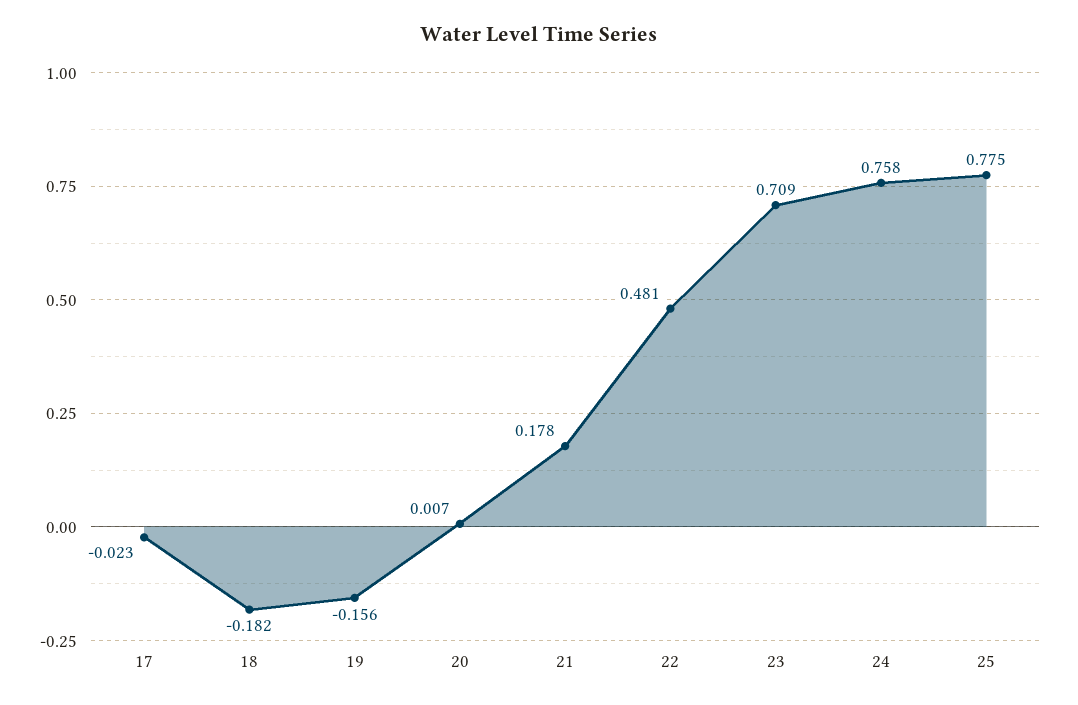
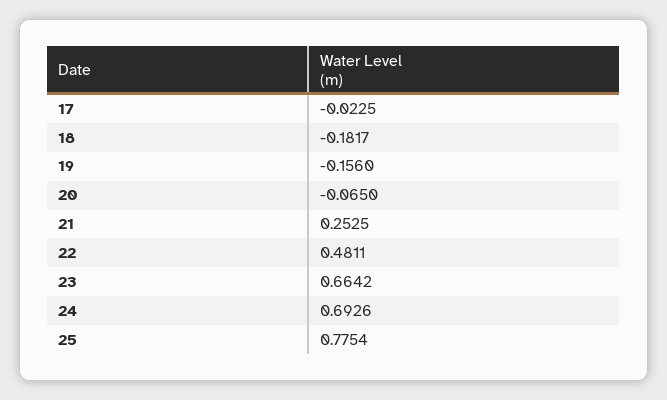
20: 0.007 -> -0.065
21: 0.178 -> 0.2525
23: 0.709 -> 0.6642
24: 0.758 -> 0.6926

